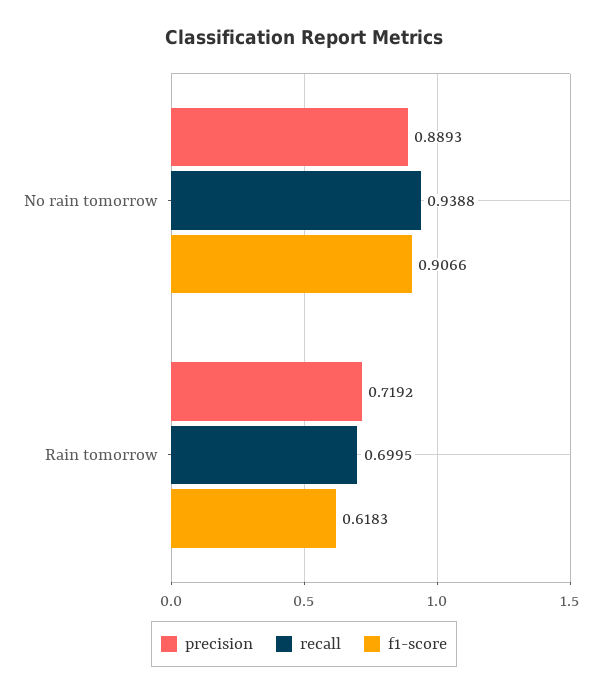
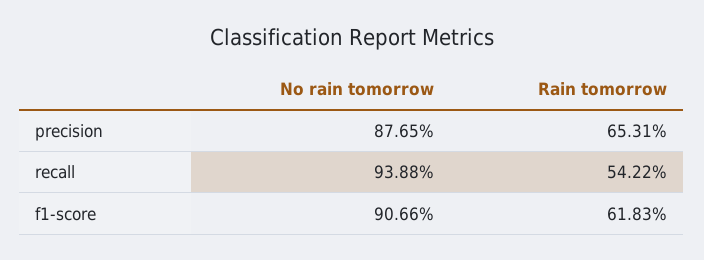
precision, No rain tomorrow: 0.8893 -> 0.8765
precision, Rain tomorrow: 0.7192 -> 0.6531
recall, Rain tomorrow: 0.6995 -> 0.5422

